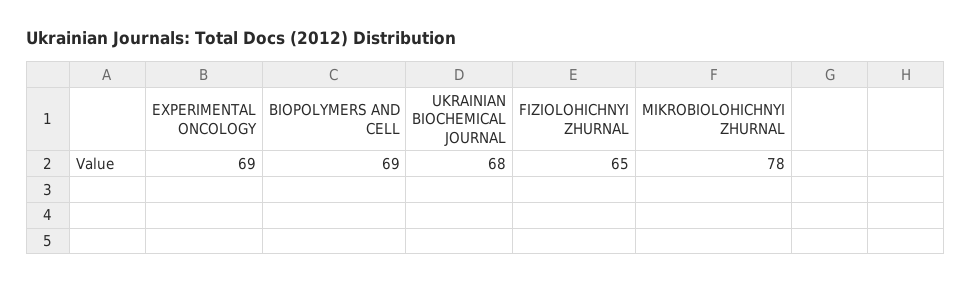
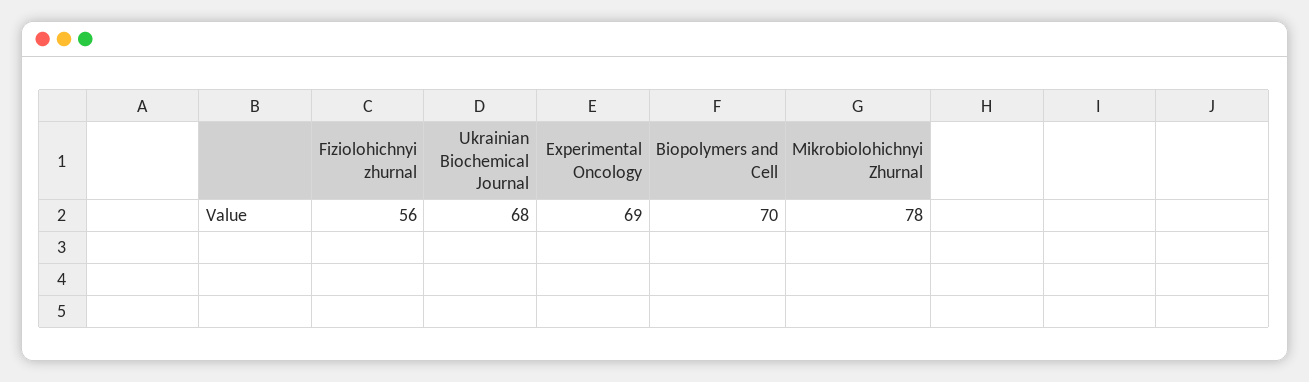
BIOPOLYMERS AND CELL: 69 -> 70
FIZIOLOHICHNYI ZHURNAL: 65 -> 56

